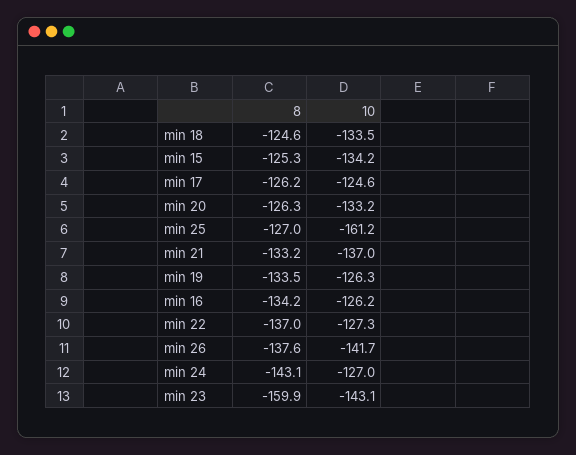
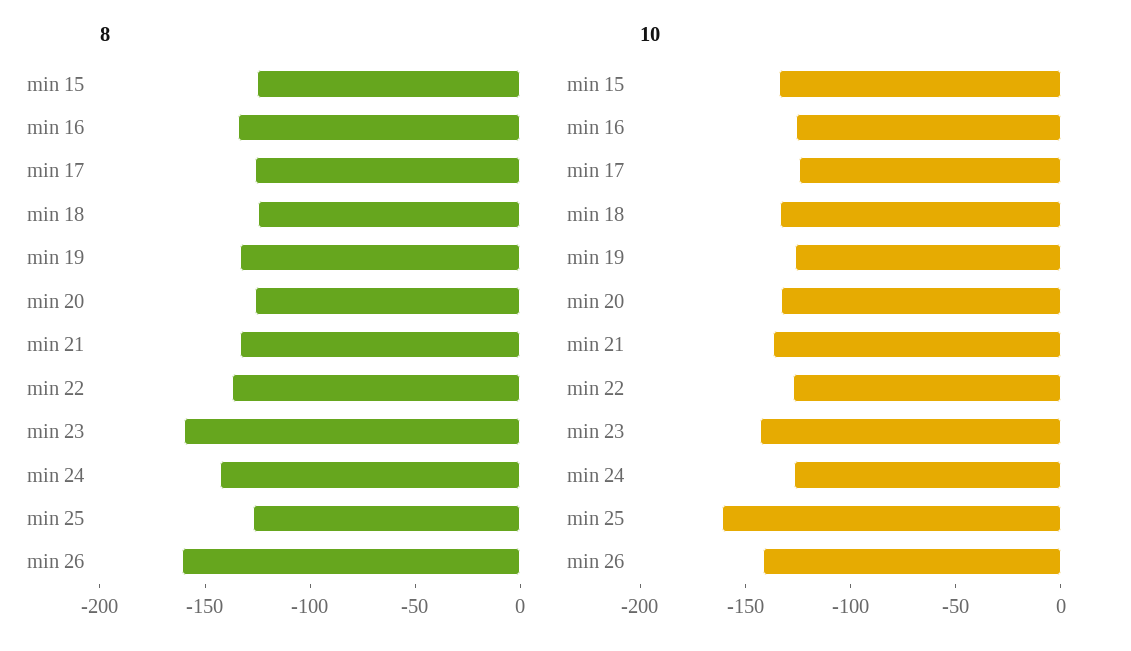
8, min 26: -137.6 -> -160

